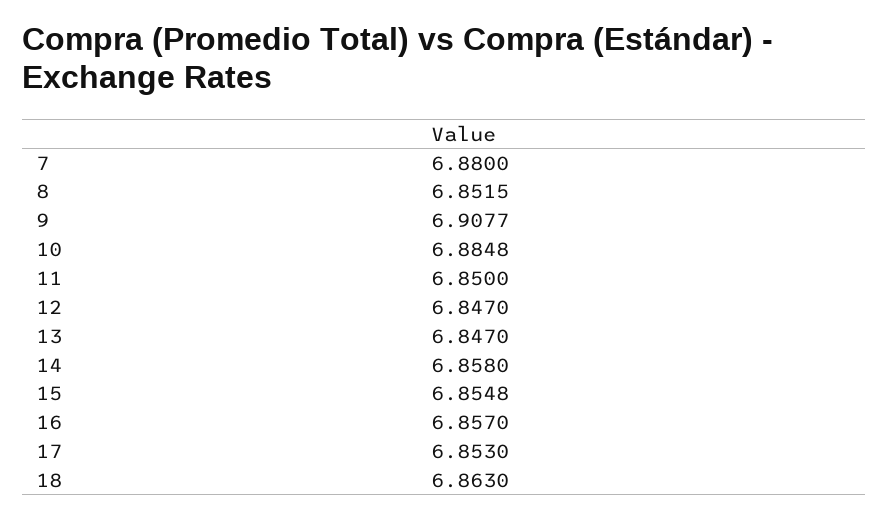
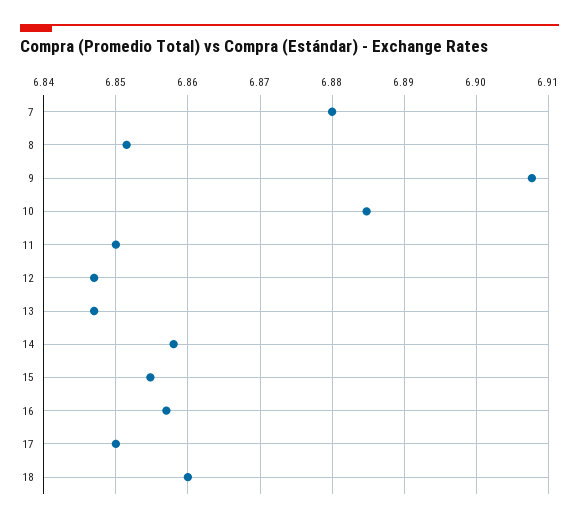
17: 6.853 -> 6.85
18: 6.863 -> 6.86

